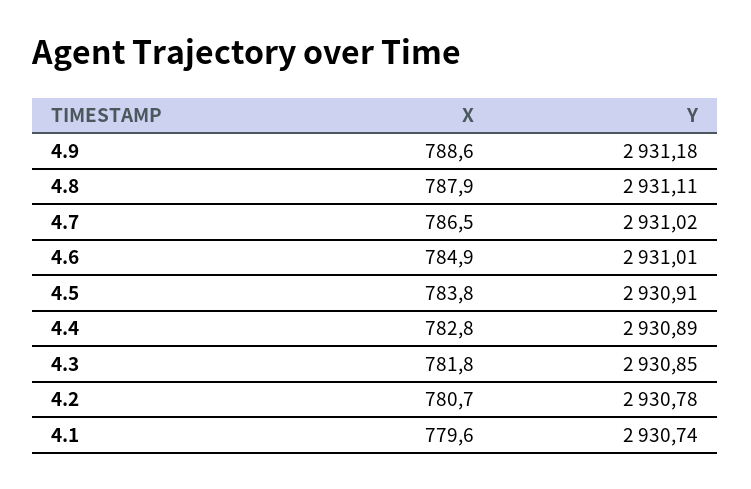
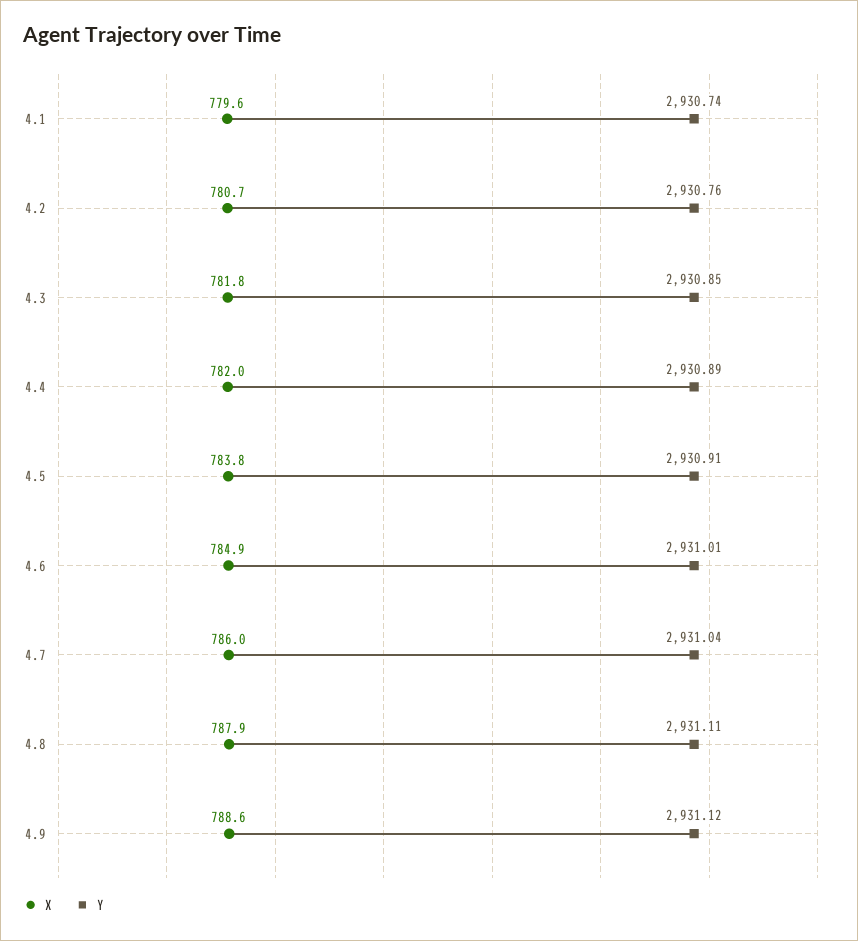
Y, 4.9: 2931.18 -> 2931.12
X, 4.7: 786.5 -> 786
Y, 4.7: 2931.02 -> 2931.04
X, 4.4: 782.8 -> 782
Y, 4.2: 2930.78 -> 2930.76

